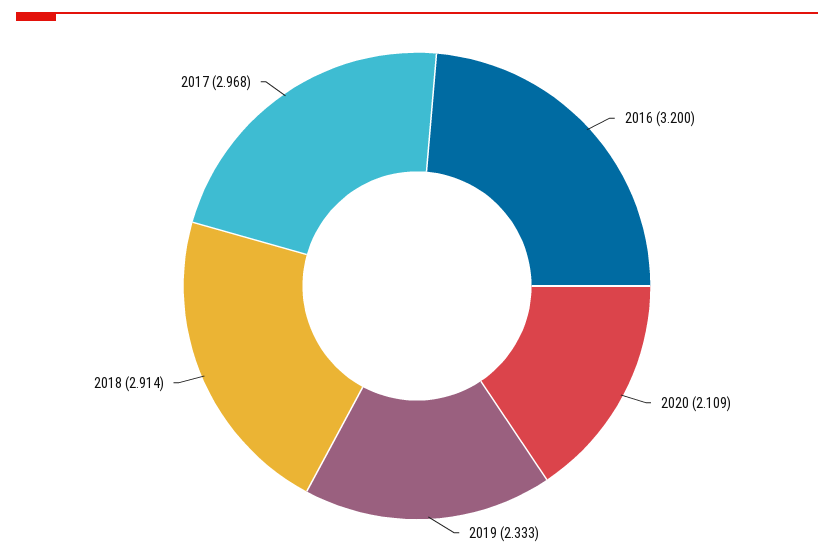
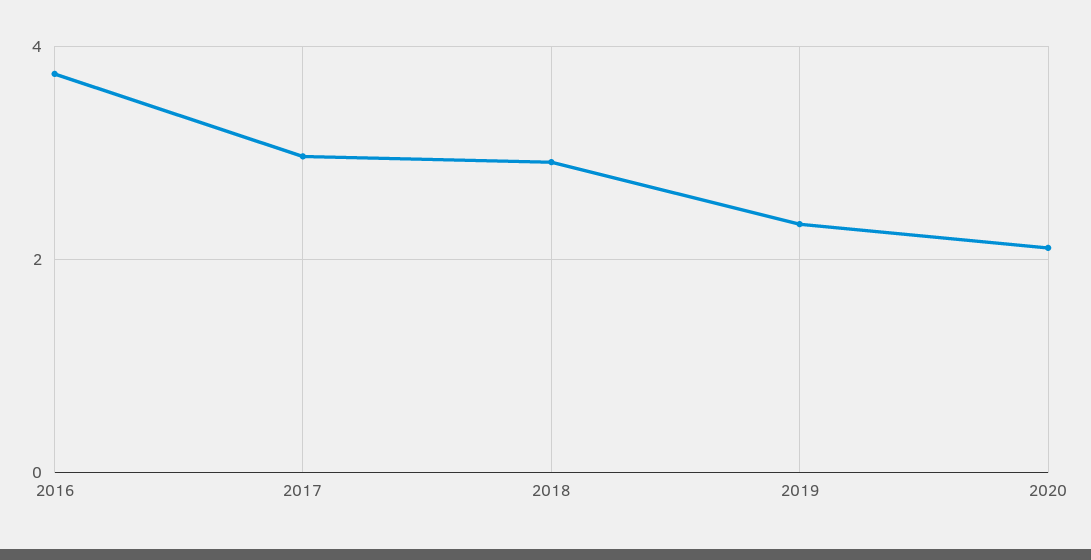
2016: 3.2 -> 3.8

